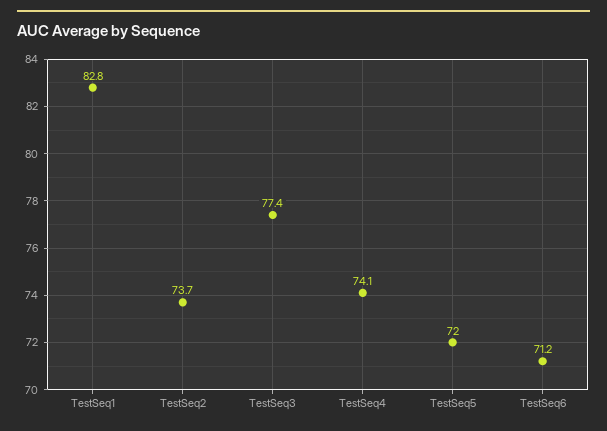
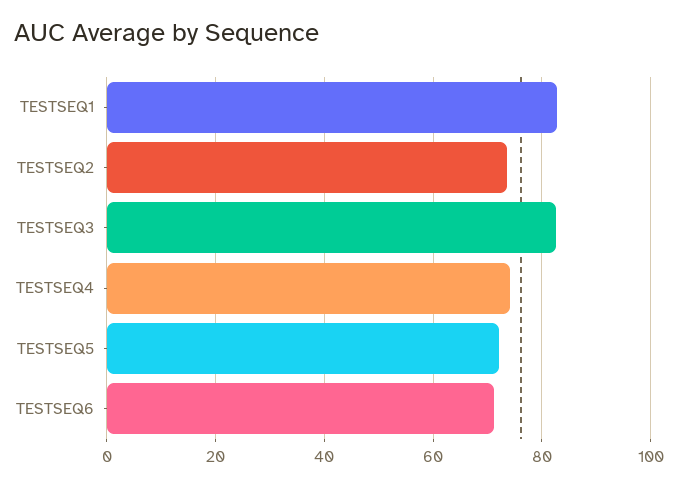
TestSeq3: 77.4 -> 82

